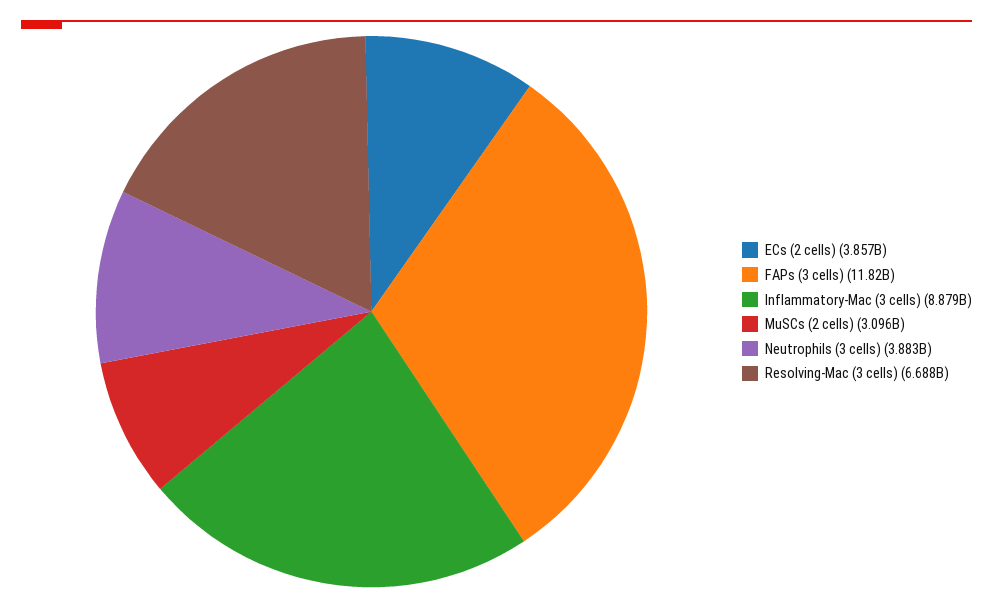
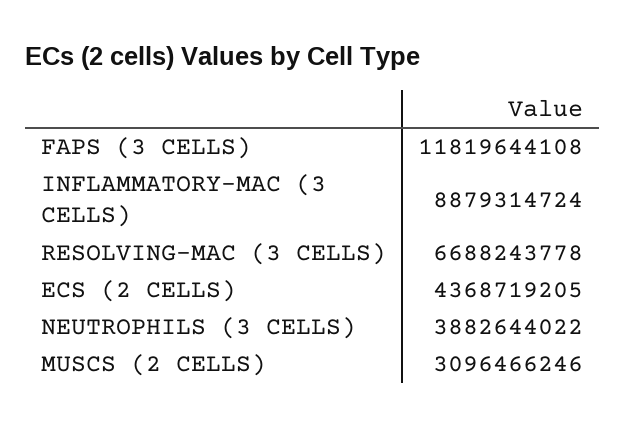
ECs (2 cells): 3857000000 -> 4368719205

